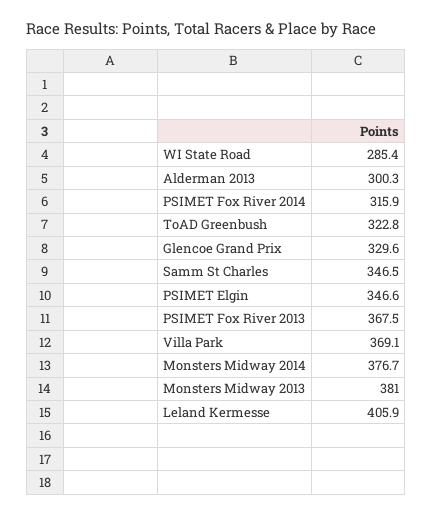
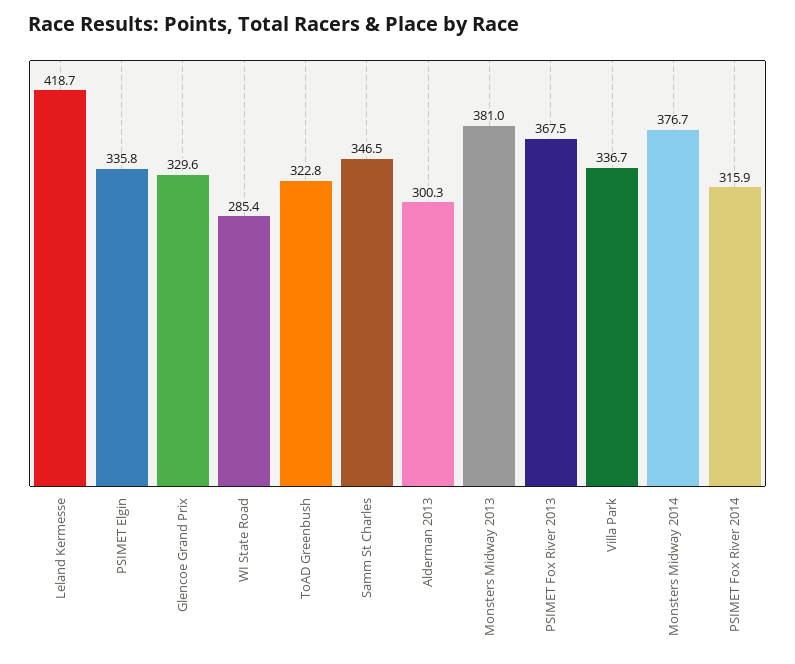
PSIMET Elgin: 346.6 -> 335.8
Villa Park: 369.1 -> 336.7
Leland Kermesse: 405.9 -> 418.7

